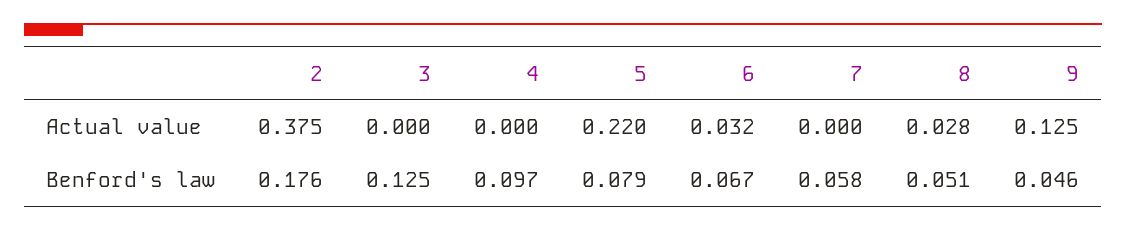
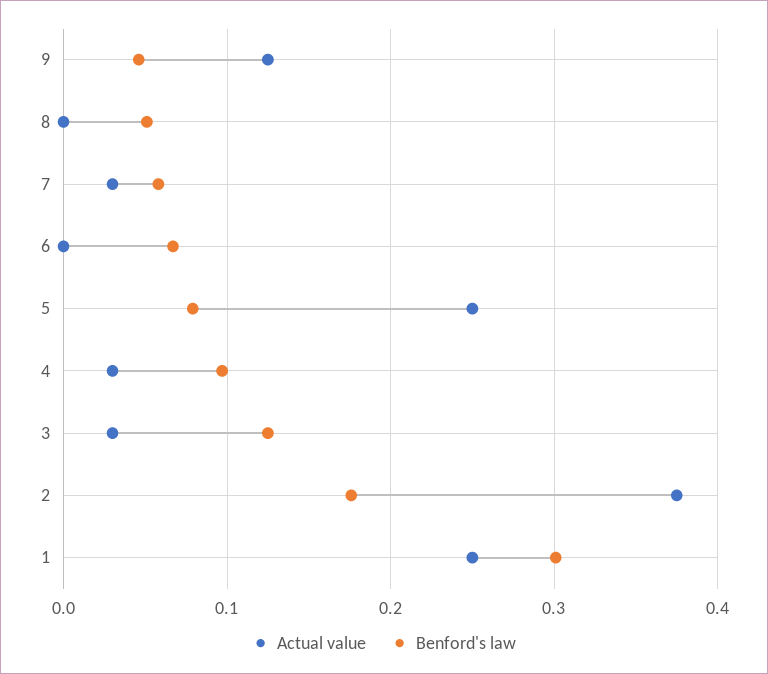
Actual value, 3: 0 -> 0.03
Actual value, 4: 0 -> 0.03
Actual value, 5: 0.22 -> 0.25
Actual value, 6: 0.032 -> 0
Actual value, 7: 0 -> 0.03
Actual value, 8: 0.028 -> 0
Actual value, 1: none -> 0.25
Benford's law, 1: none -> 0.3

